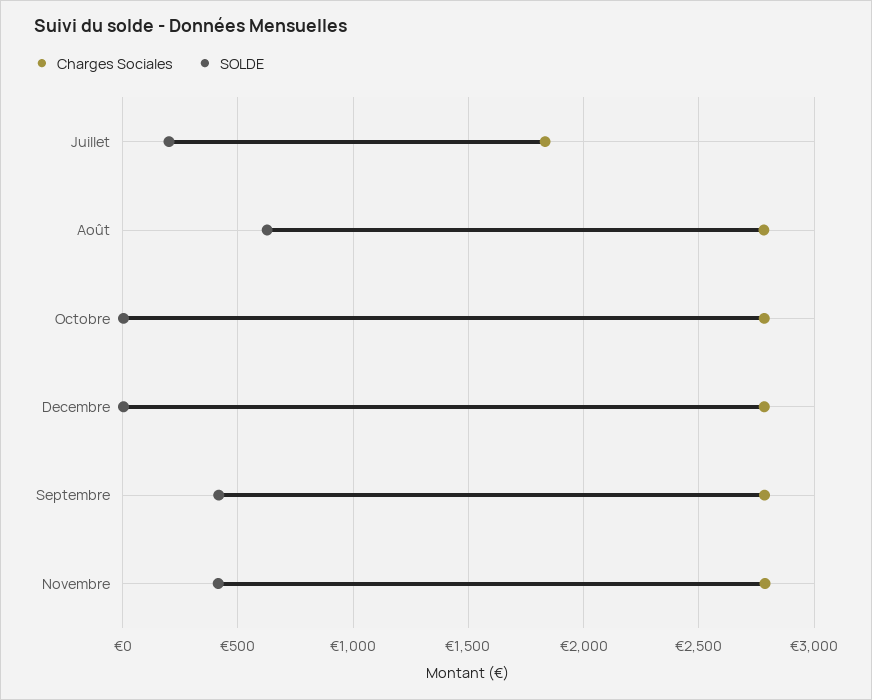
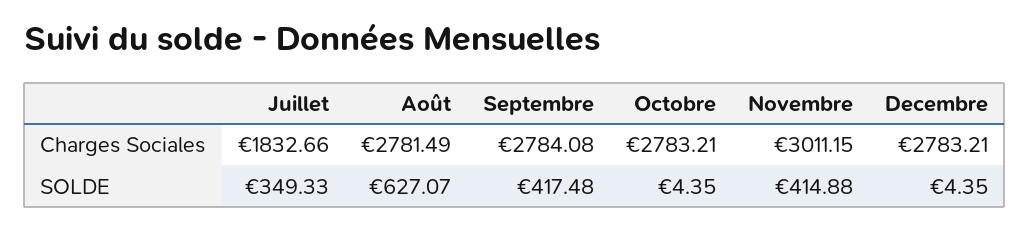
SOLDE, Juillet: 200 -> 349.33
Charges Sociales, Novembre: 2800 -> 3011.15

